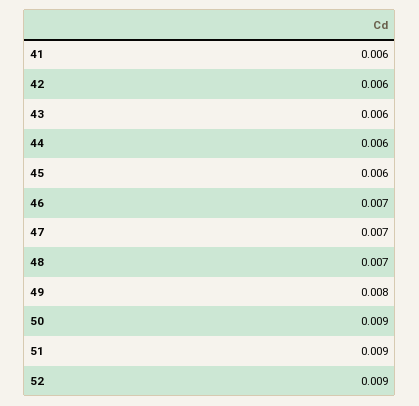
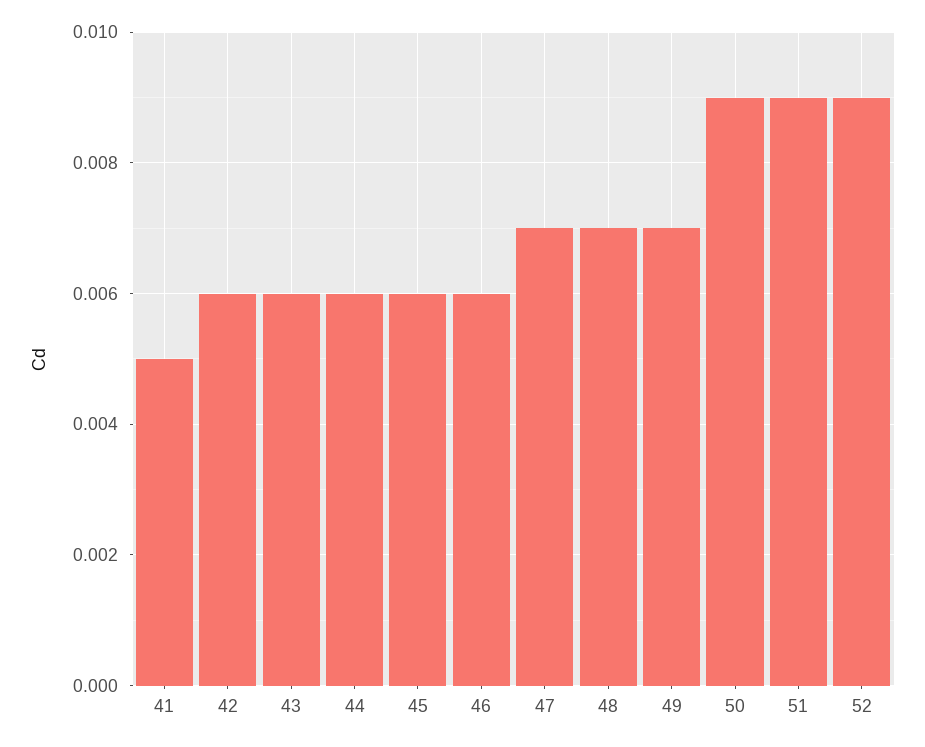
41: 0.006 -> 0.005
46: 0.007 -> 0.006
49: 0.008 -> 0.007

